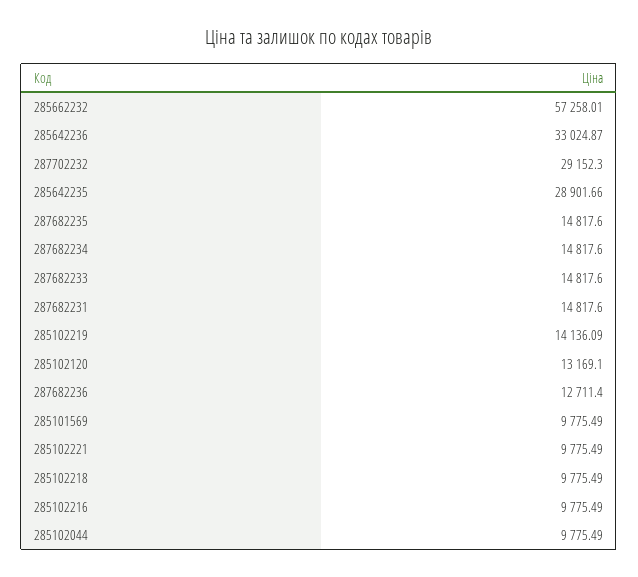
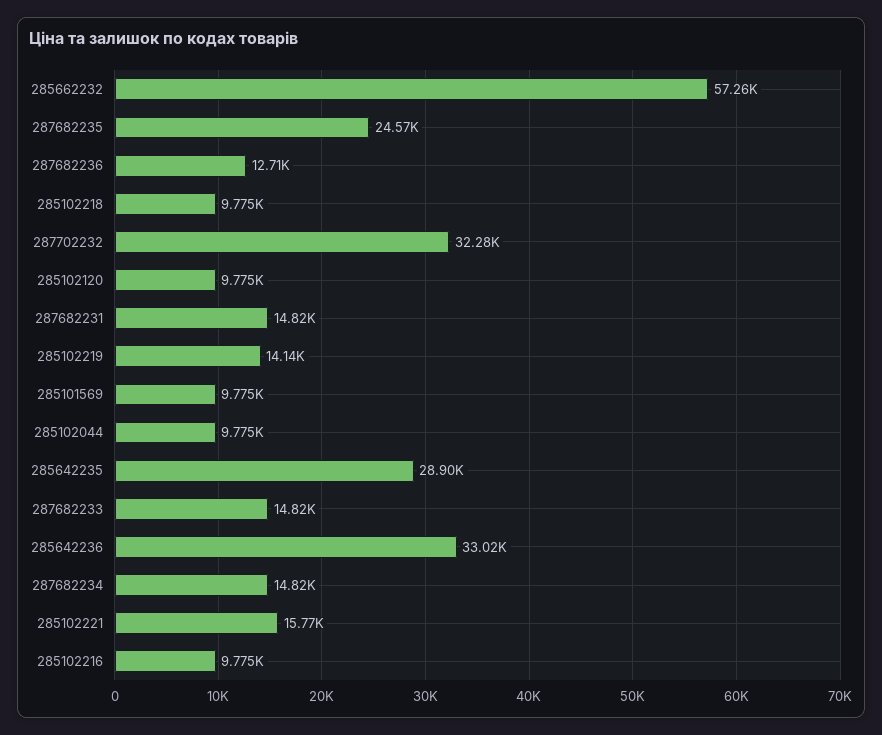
287702232: 29152.3 -> 32280
287682235: 14817.6 -> 24570
285102120: 13169.1 -> 9775
285102221: 9775.49 -> 15770

